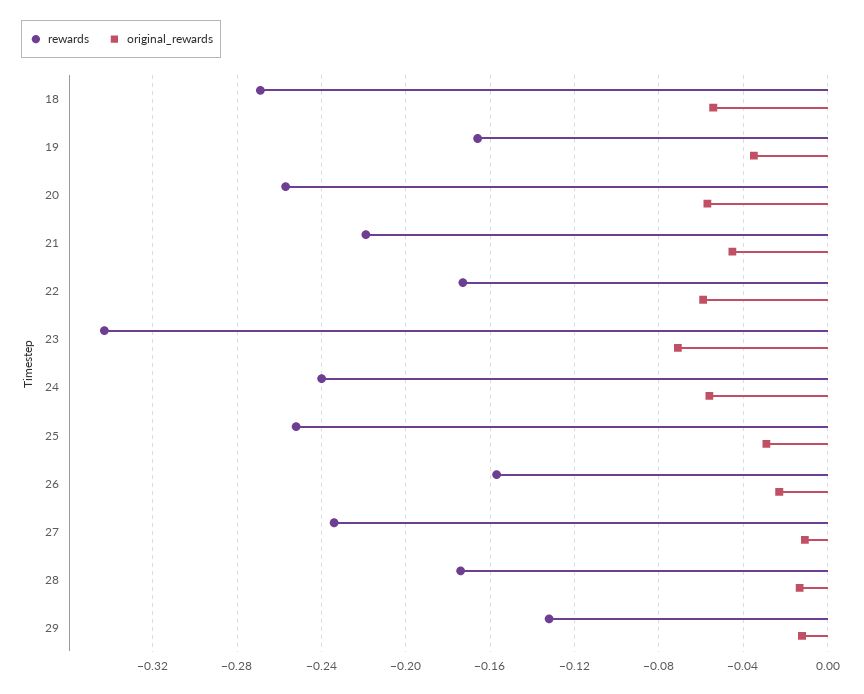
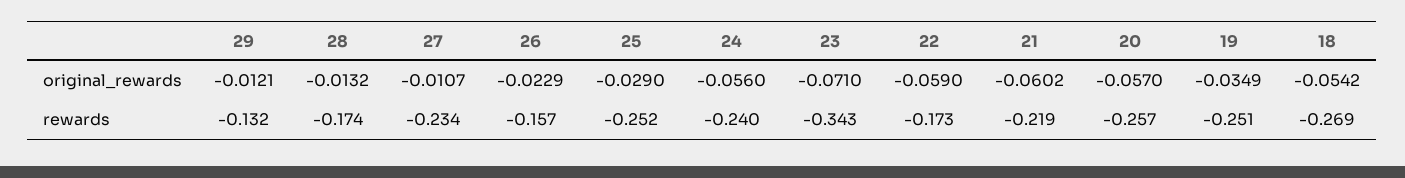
rewards, 19: -0.165 -> -0.251
original_rewards, 21: -0.045 -> -0.0602

